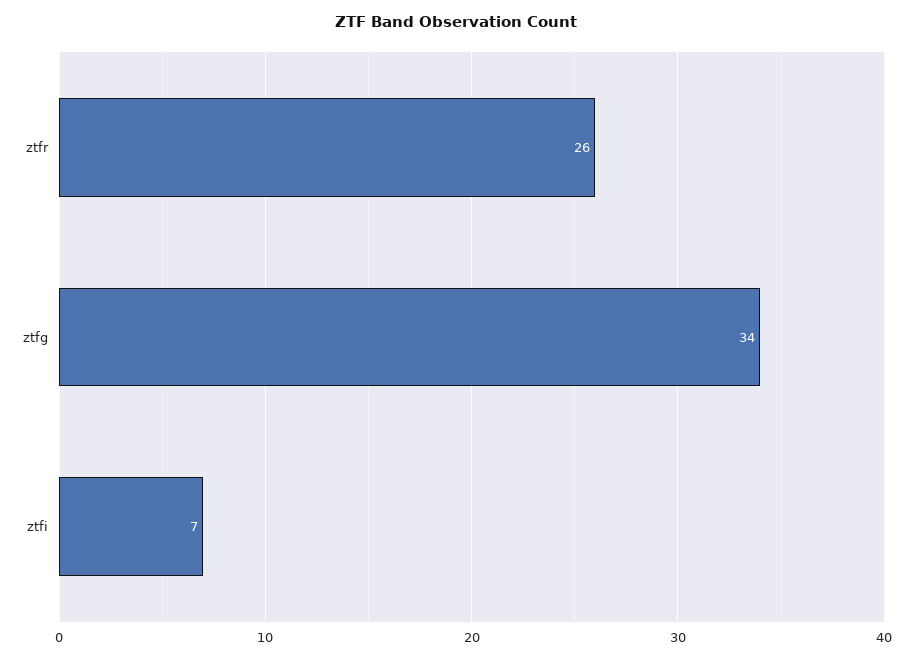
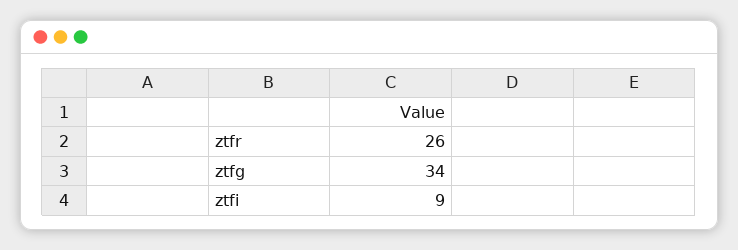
ztfi: 7 -> 9

